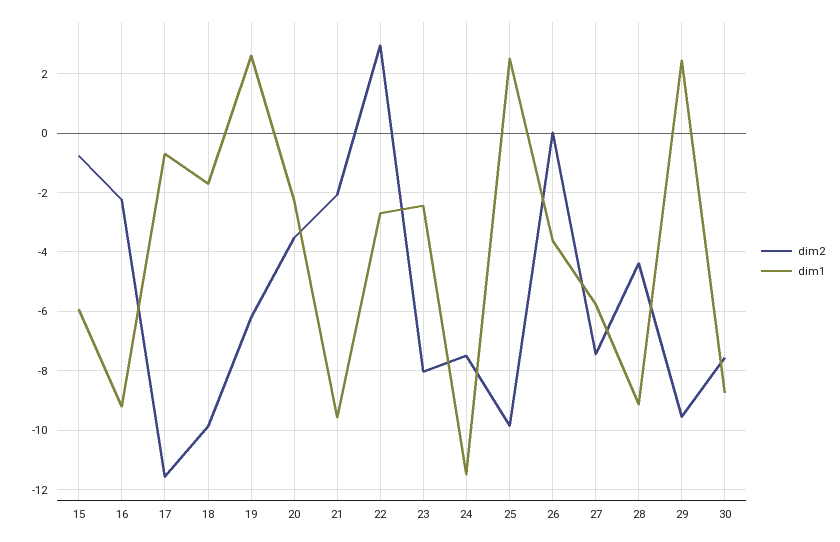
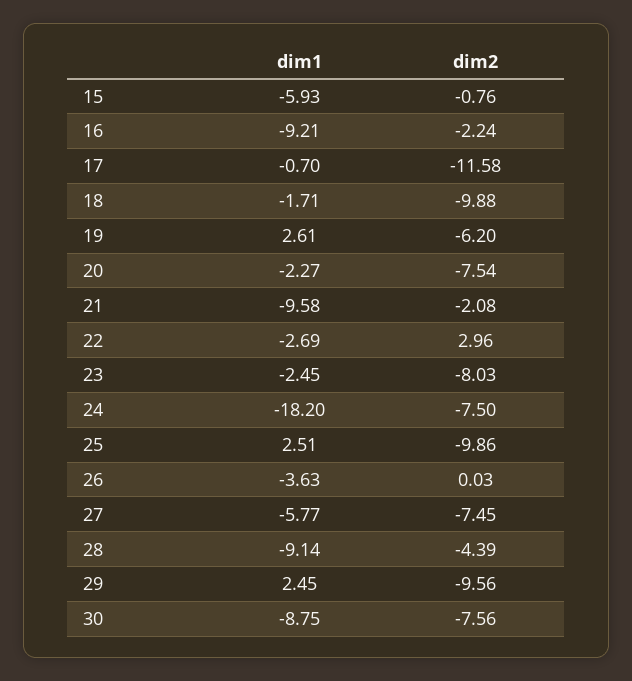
dim2, 20: -3.5 -> -7.54
dim1, 24: -11.5 -> -18.2

